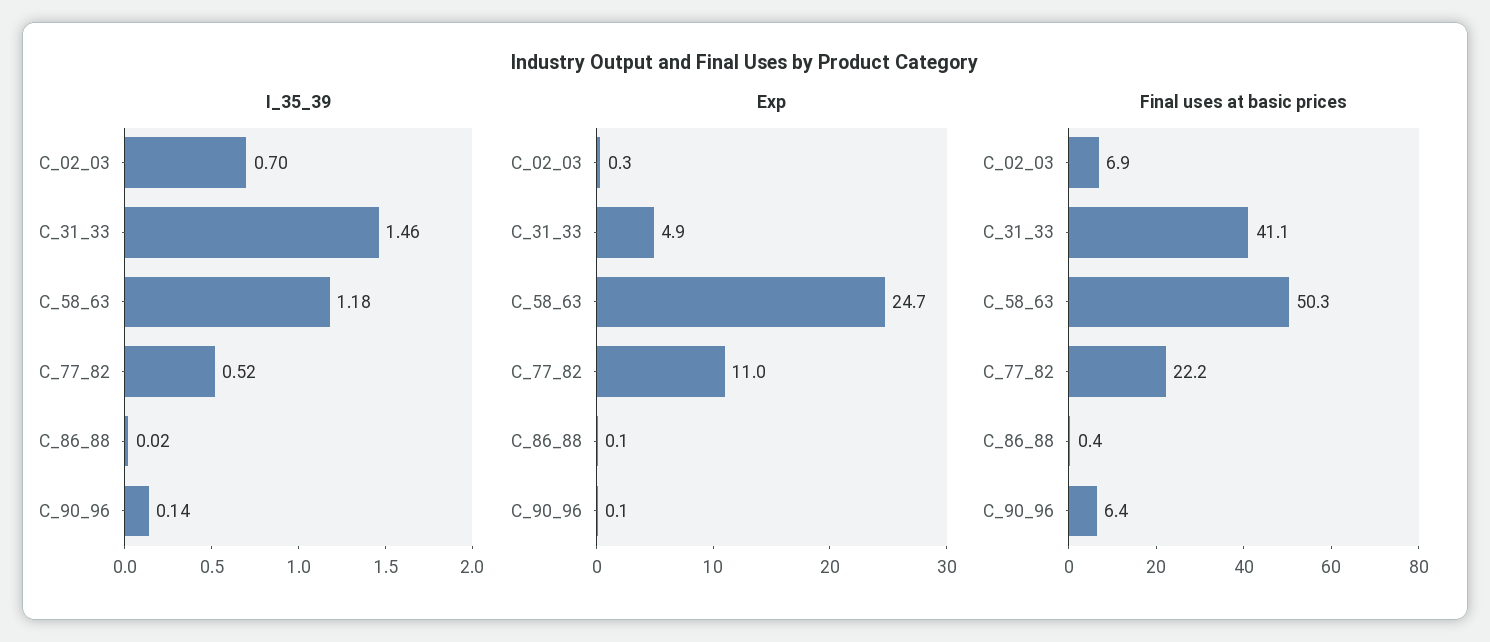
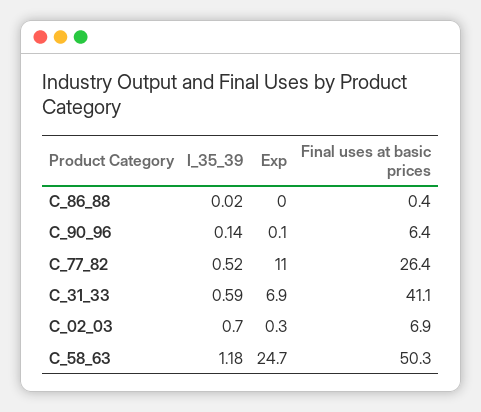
I_35_39, C_31_33: 1.46 -> 0.59
Exp, C_31_33: 4.9 -> 6.9
Exp, C_86_88: 0.1 -> 0
Final uses at basic prices, C_77_82: 22.2 -> 26.4

